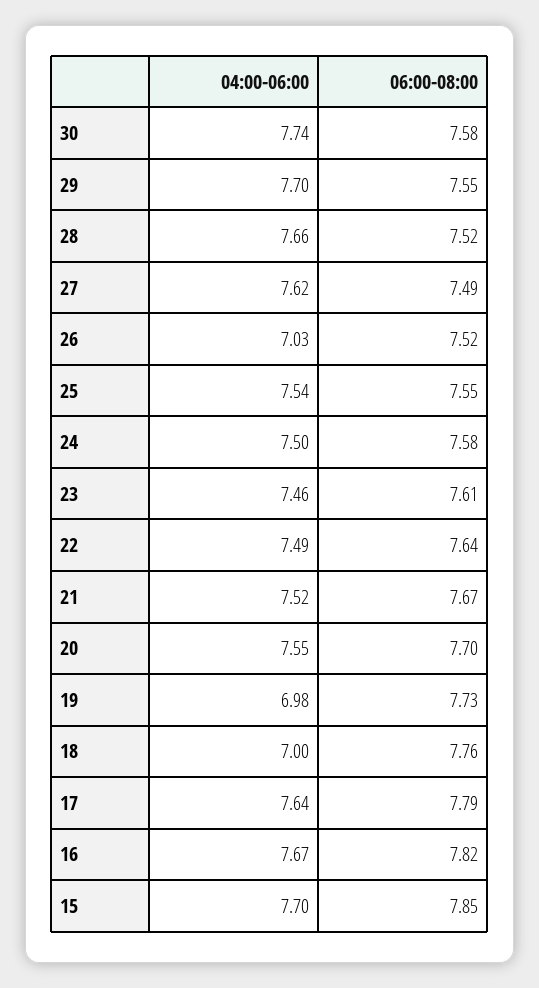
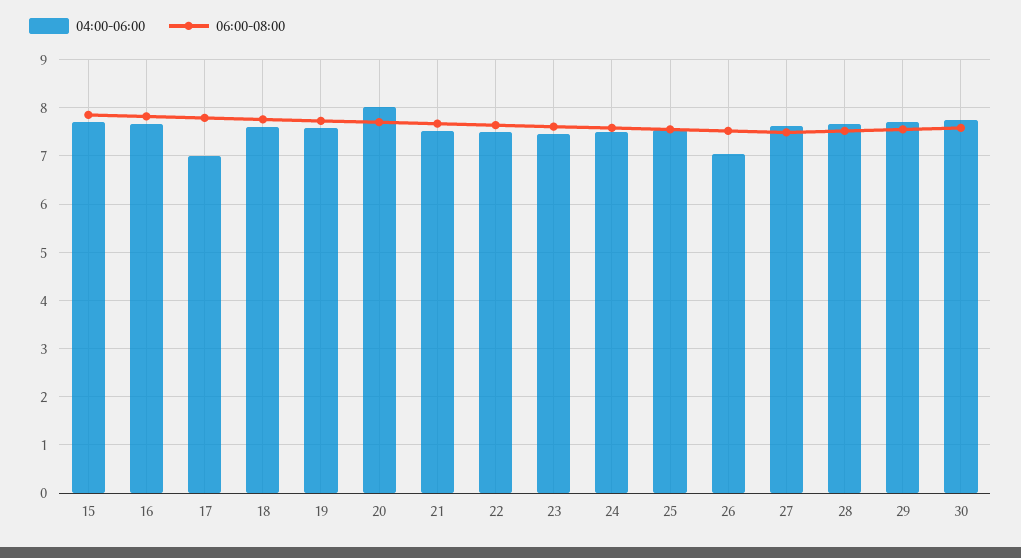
04:00-06:00, 20: 7.55 -> 8
04:00-06:00, 19: 6.98 -> 7.6
04:00-06:00, 18: 7 -> 7.6
04:00-06:00, 17: 7.64 -> 7

